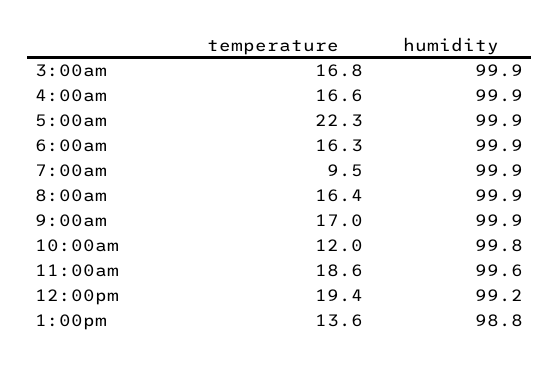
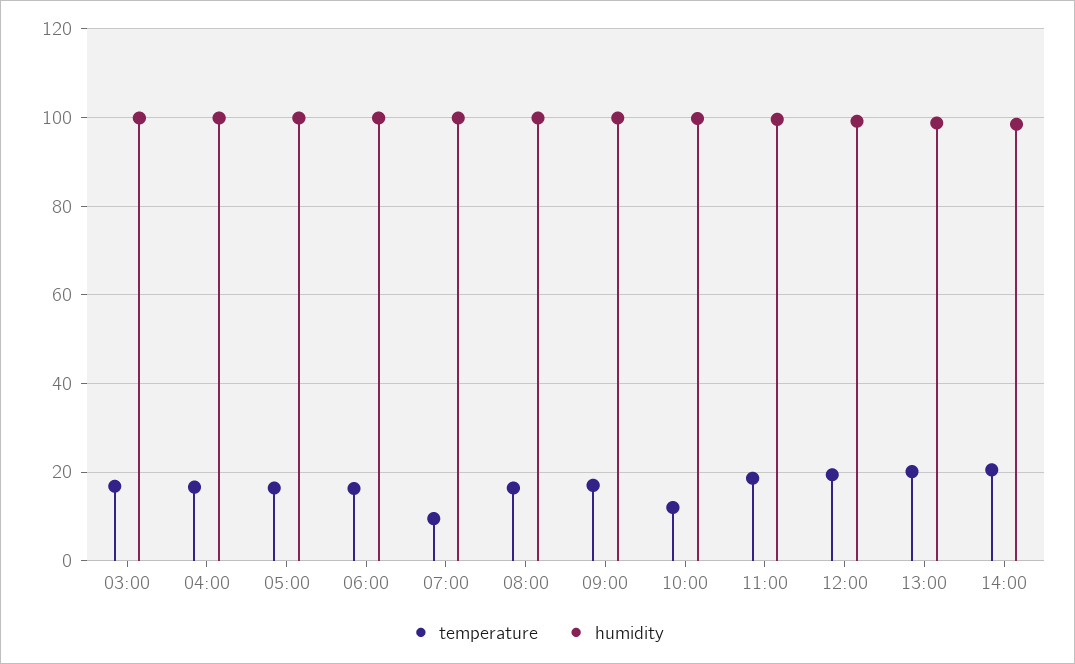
temperature, 5:00am: 22.3 -> 16
temperature, 1:00pm: 13.6 -> 20
temperature, 14:00: none -> 20
humidity, 14:00: none -> 98

